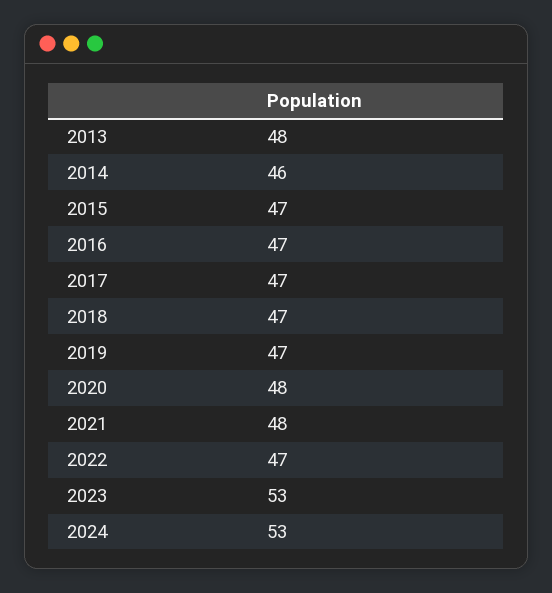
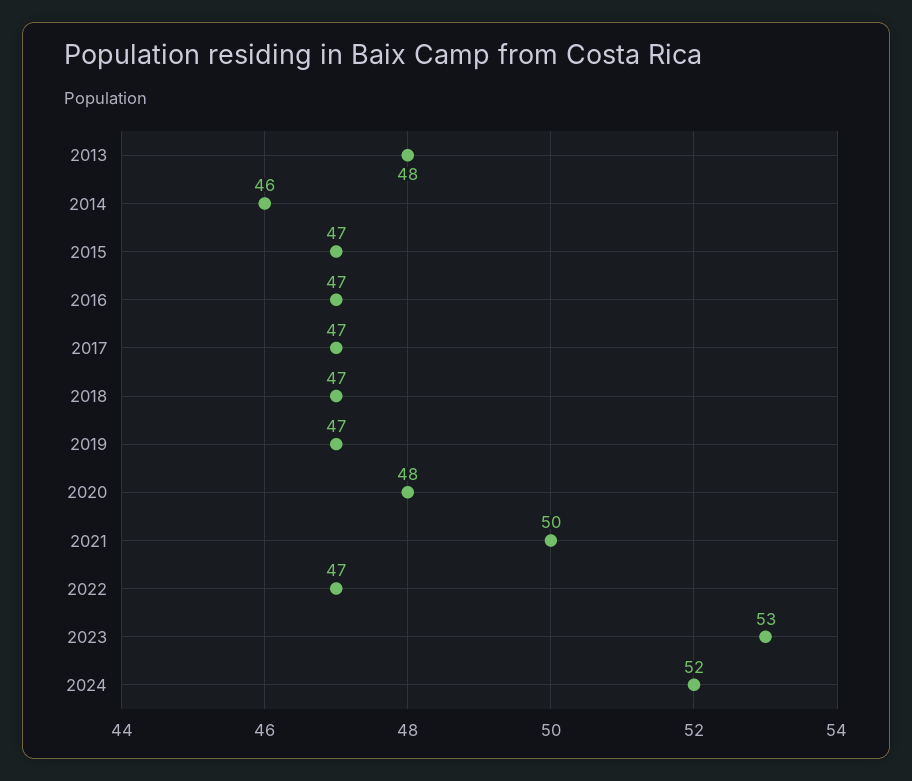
2021: 48 -> 50
2024: 53 -> 52

